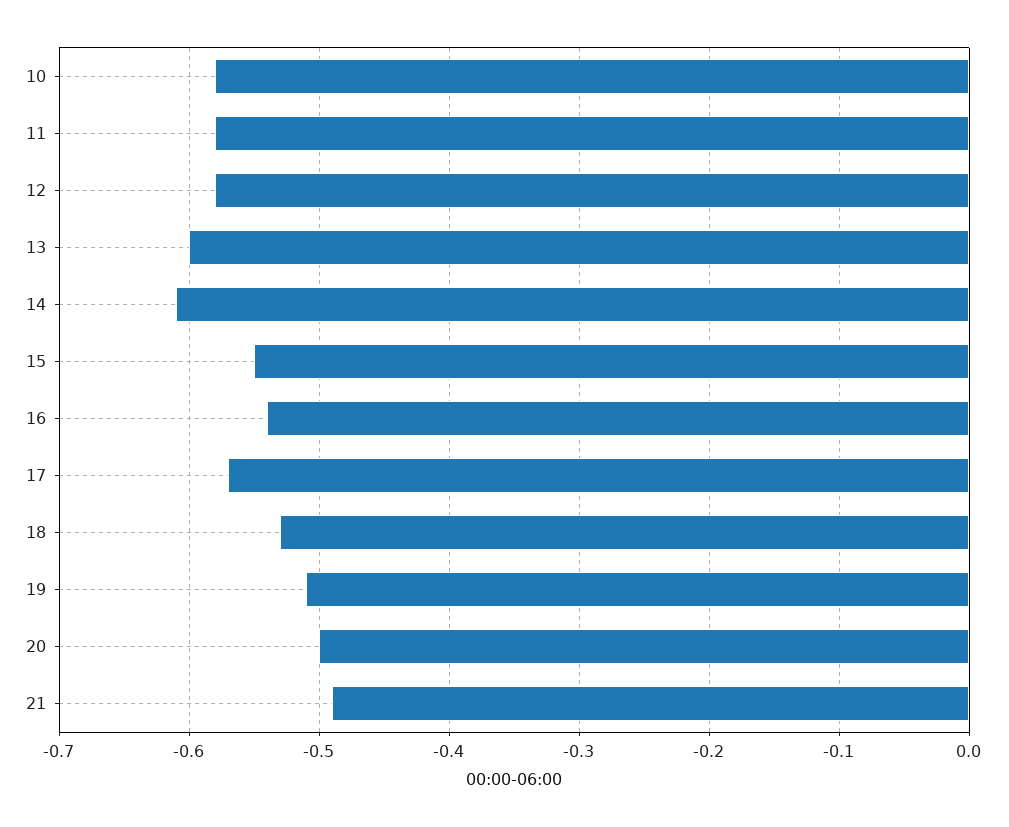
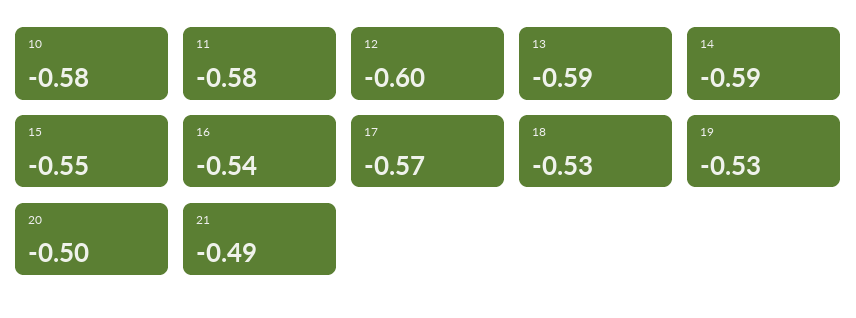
12: -0.58 -> -0.6
13: -0.6 -> -0.59
14: -0.61 -> -0.59
19: -0.51 -> -0.53

